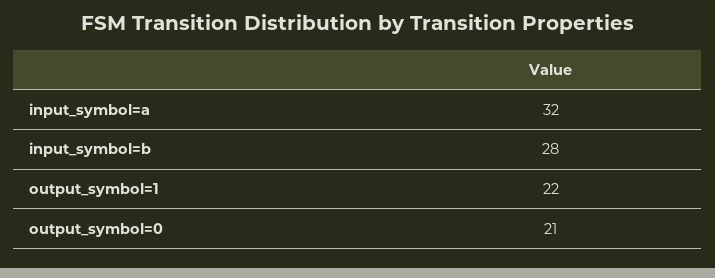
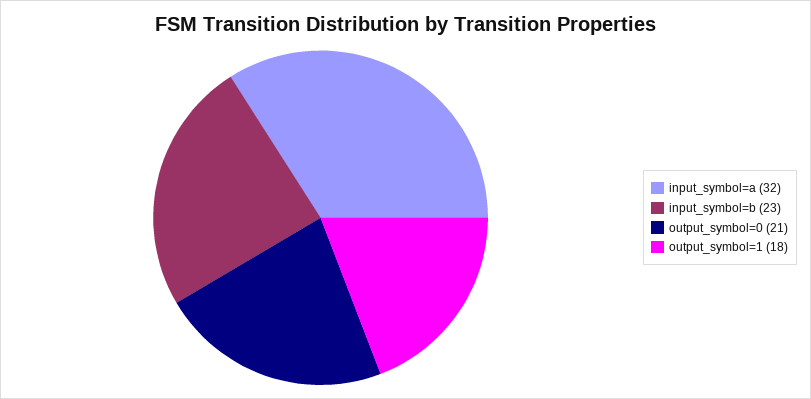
input_symbol=b: 28 -> 23
output_symbol=1: 22 -> 18

